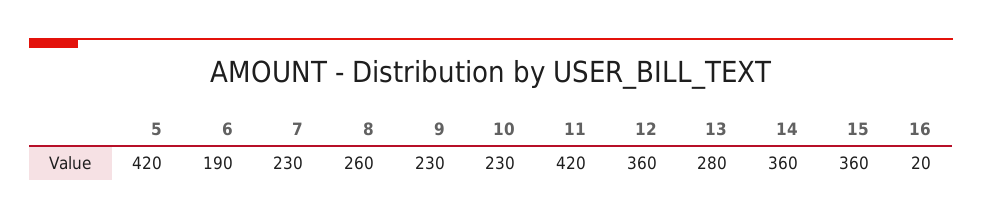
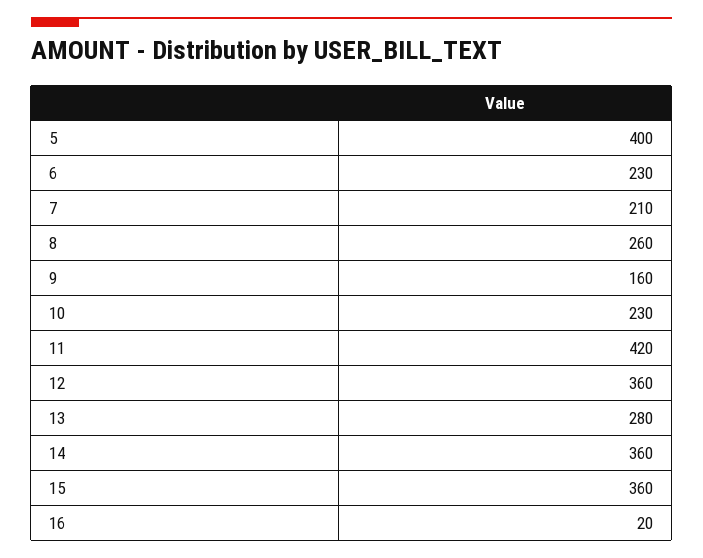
5: 420 -> 400
6: 190 -> 230
7: 230 -> 210
9: 230 -> 160

